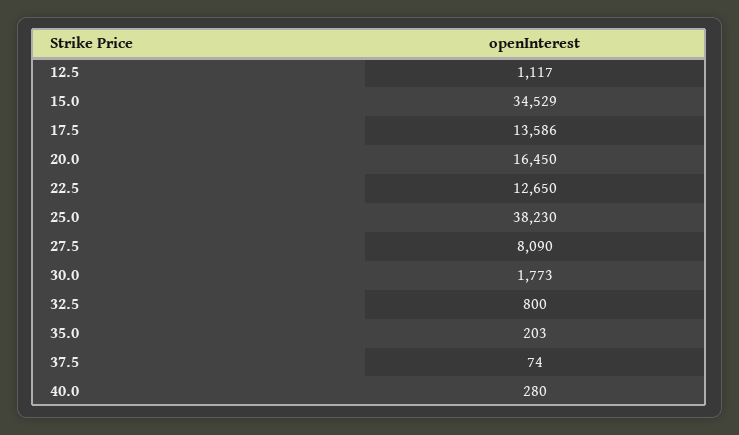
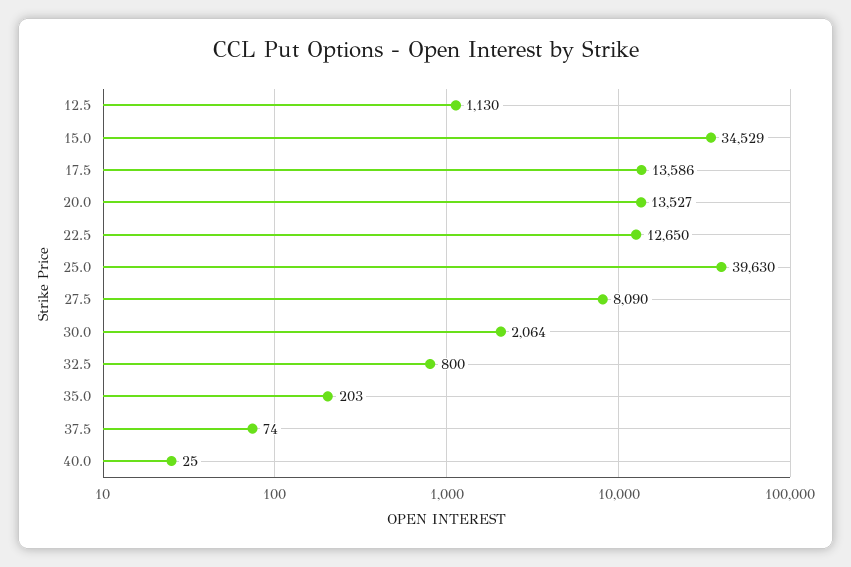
12.5: 1117 -> 1130
20.0: 16450 -> 13527
25.0: 38230 -> 39630
30.0: 1773 -> 2064
40.0: 280 -> 25

